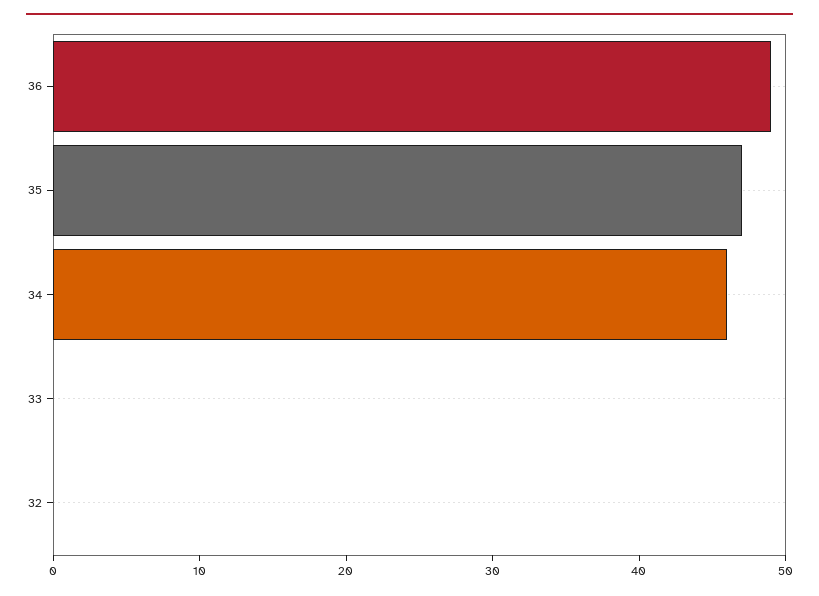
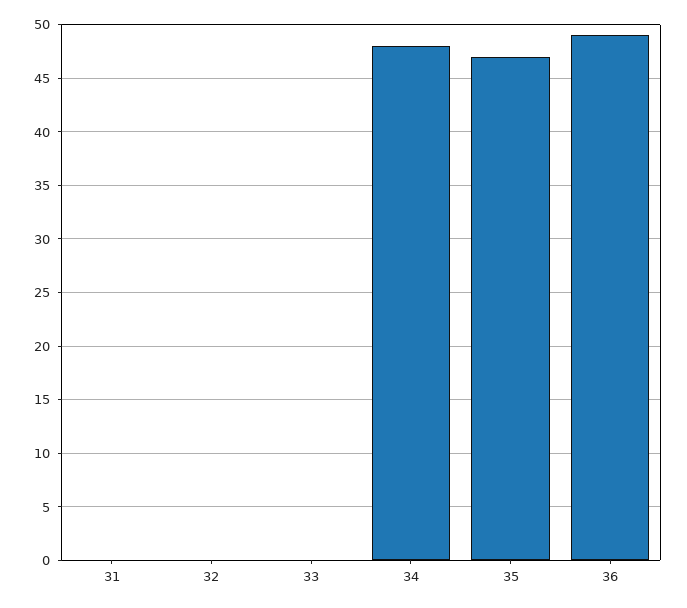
34: 46 -> 48
31: none -> 0

